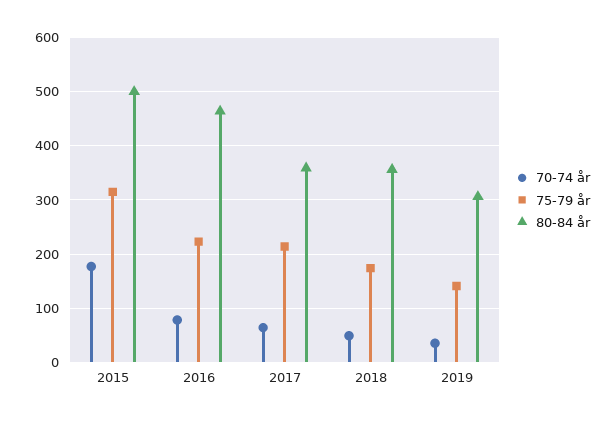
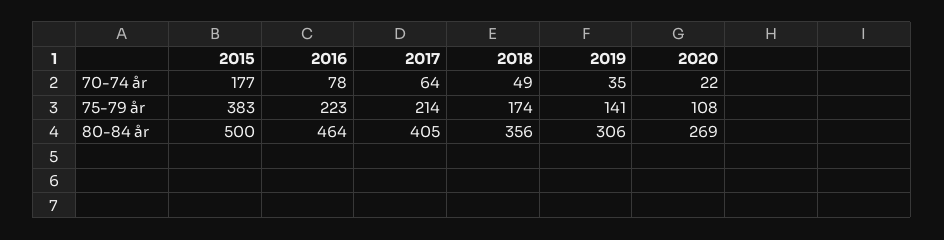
75-79 år, 2015: 320 -> 383
80-84 år, 2017: 360 -> 405
70-74 år, 2020: none -> 22
75-79 år, 2020: none -> 108
80-84 år, 2020: none -> 269

